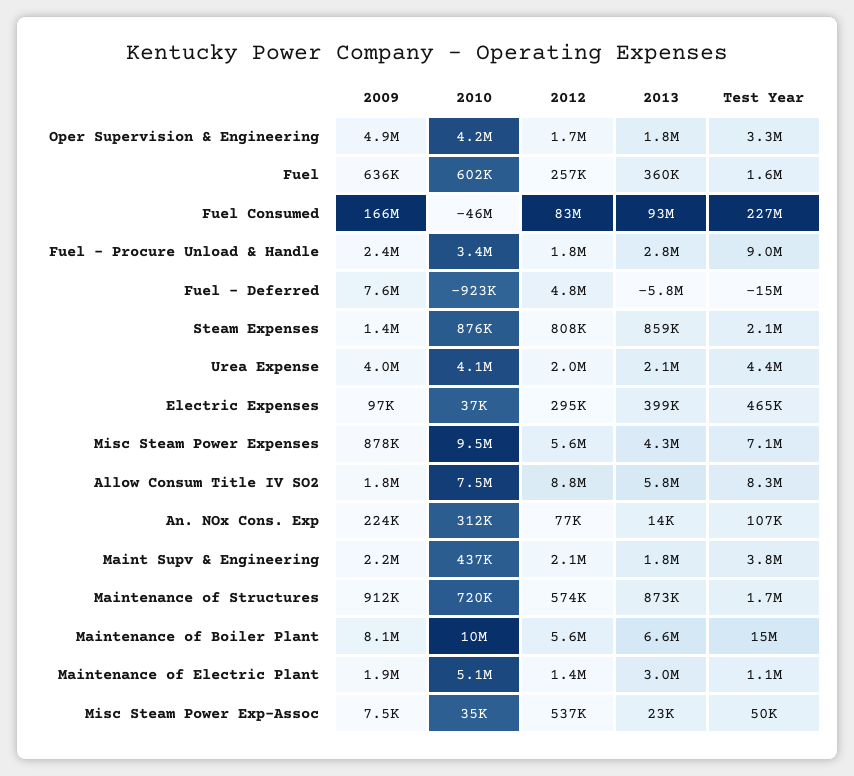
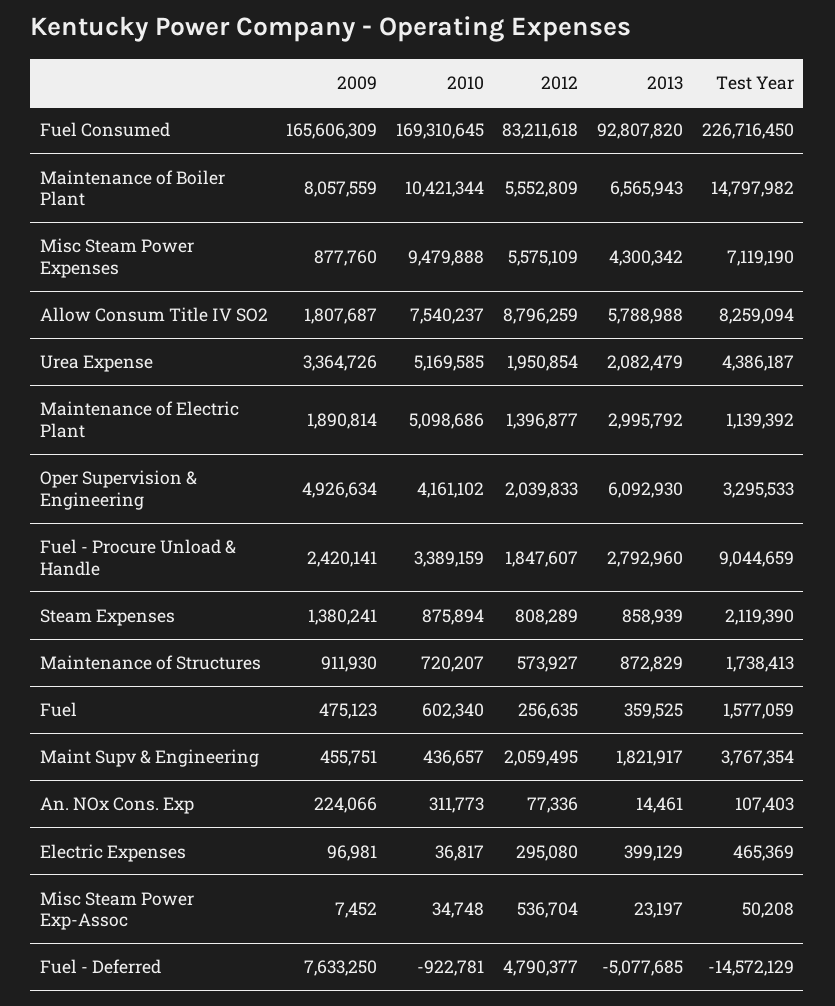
2012, Oper Supervision & Engineering: 1700000 -> 2039833
2013, Oper Supervision & Engineering: 1800000 -> 6092930
2009, Fuel: 636000 -> 475123
2010, Fuel Consumed: -46000000 -> 169310645
2013, Fuel - Deferred: -5800000 -> -5077685
2009, Urea Expense: 4000000 -> 3364726
2010, Urea Expense: 4100000 -> 5169585
2009, Maint Supv & Engineering: 2200000 -> 455751

